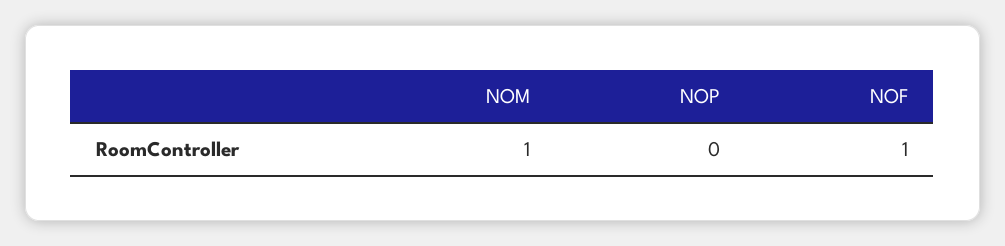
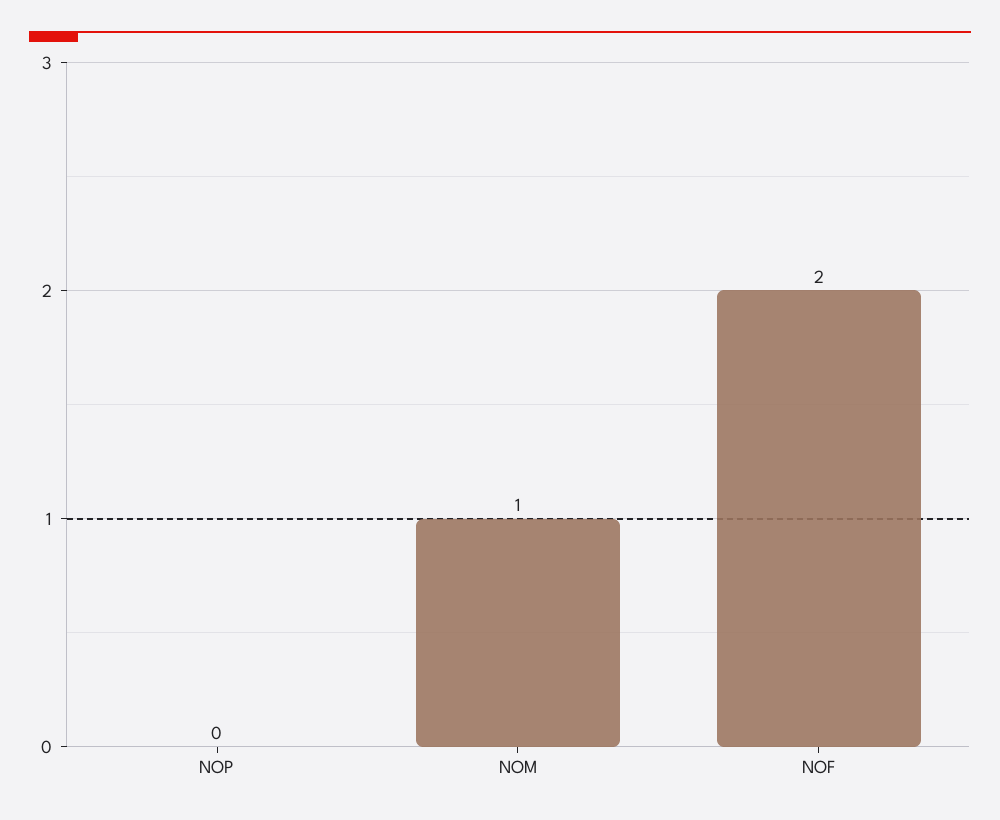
NOF: 1 -> 2

